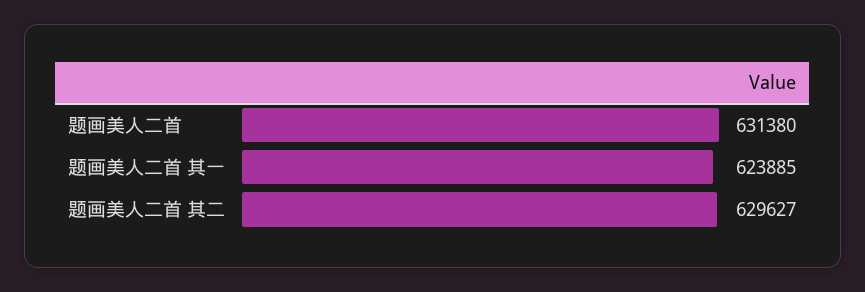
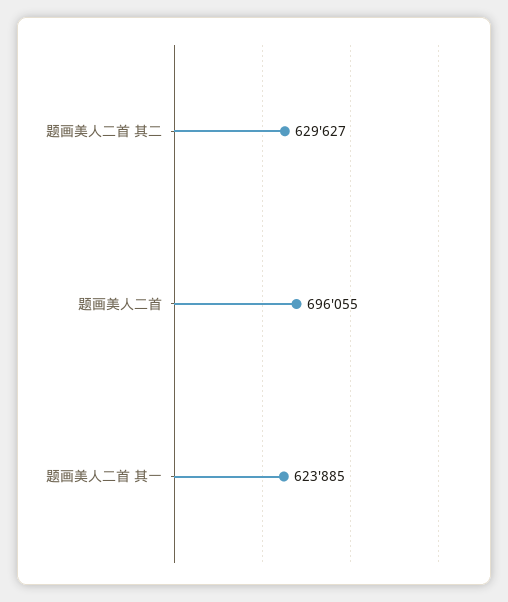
题画美人二首: 631380 -> 696055

